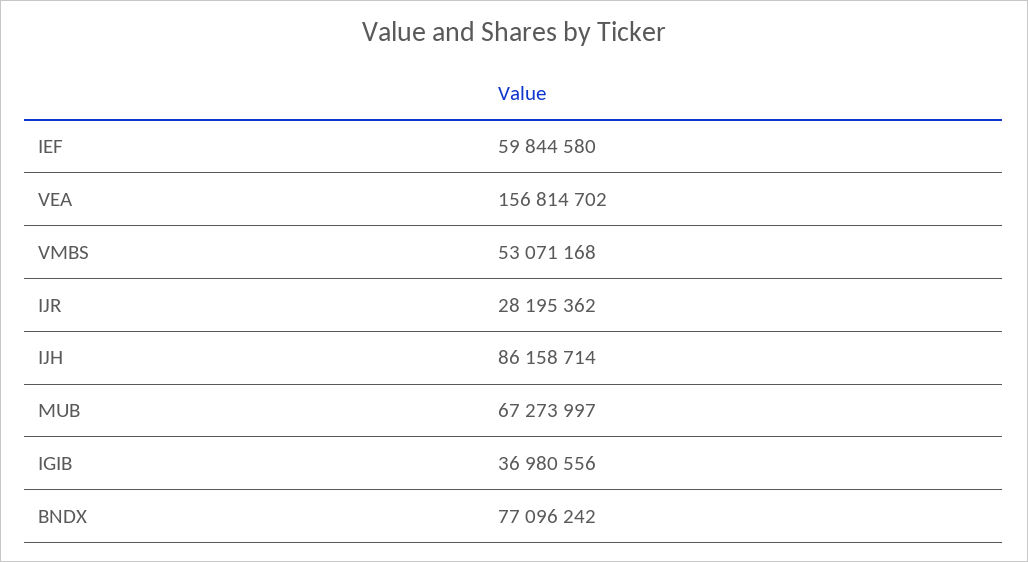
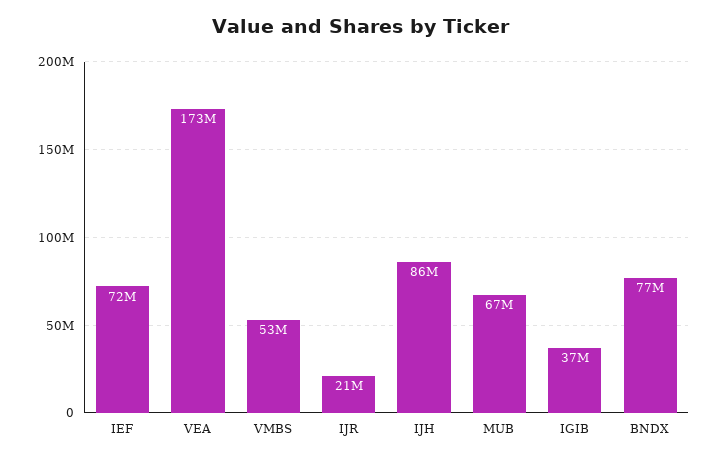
IEF: 59844580 -> 72000000
VEA: 156814702 -> 173000000
IJR: 28195362 -> 21000000

